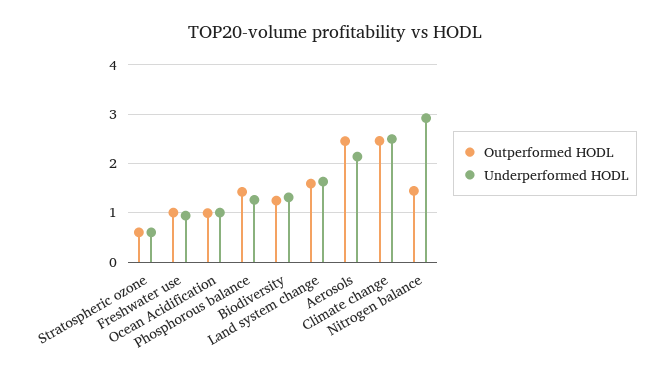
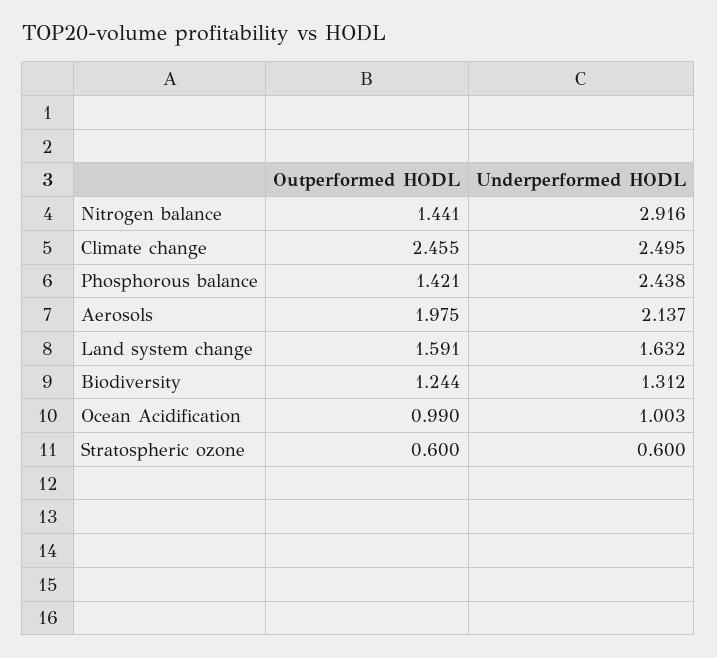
Outperformed HODL, Freshwater use: 1 -> none
Underperformed HODL, Freshwater use: 1 -> none
Underperformed HODL, Phosphorous balance: 1.2 -> 2.438
Outperformed HODL, Aerosols: 2.4 -> 1.975

